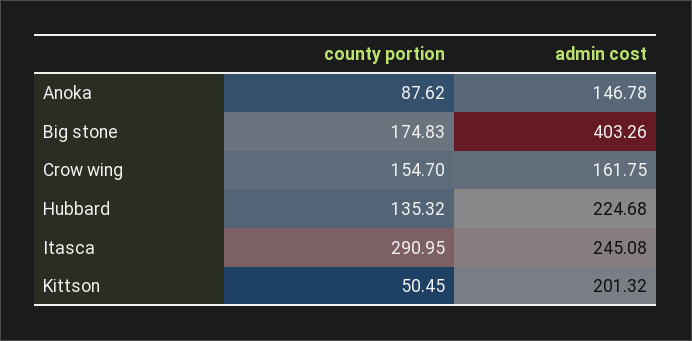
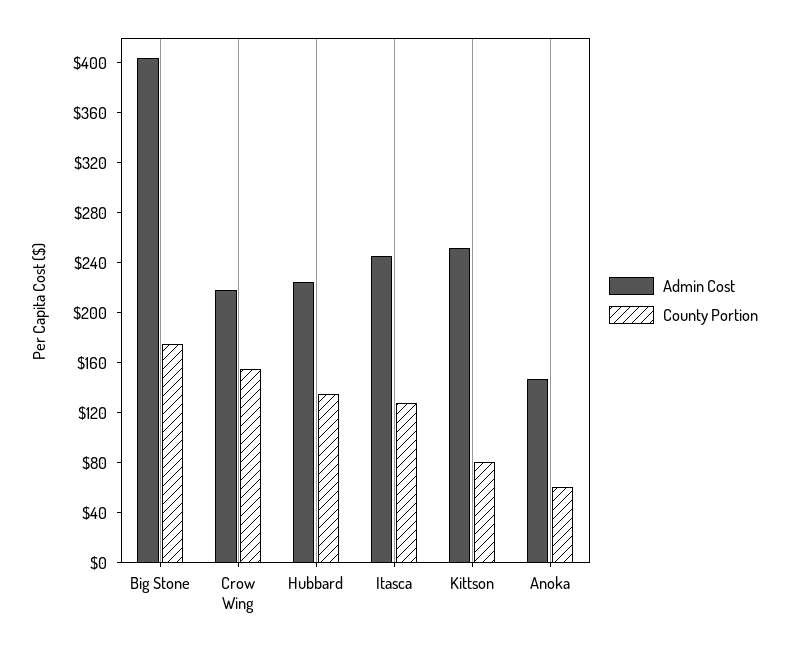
county portion, Anoka: 87.62 -> 60
admin cost, Crow wing: 161.75 -> 220
county portion, Itasca: 290.95 -> 130
county portion, Kittson: 50.45 -> 80
admin cost, Kittson: 201.32 -> 250

